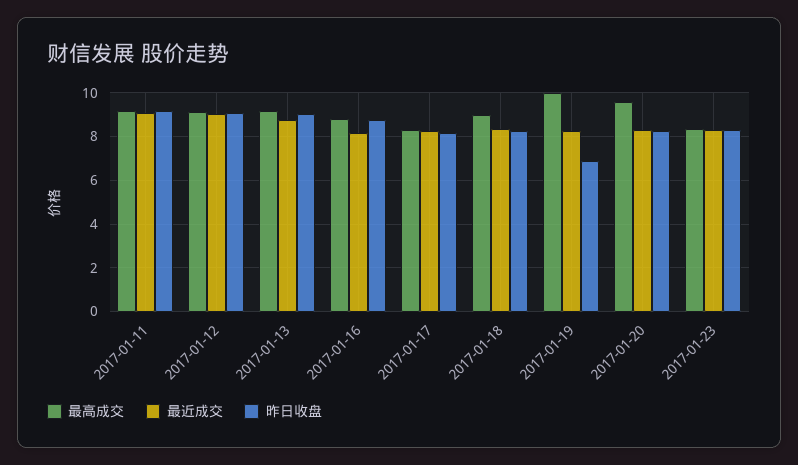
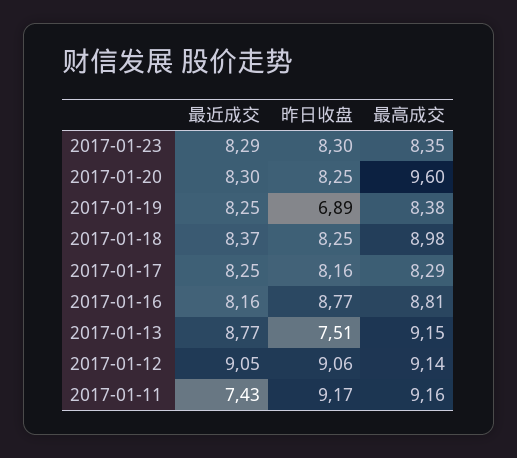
最近成交, 2017-01-11: 9 -> 7.43
昨日收盘, 2017-01-13: 9 -> 7.51
最高成交, 2017-01-19: 10 -> 8.38

